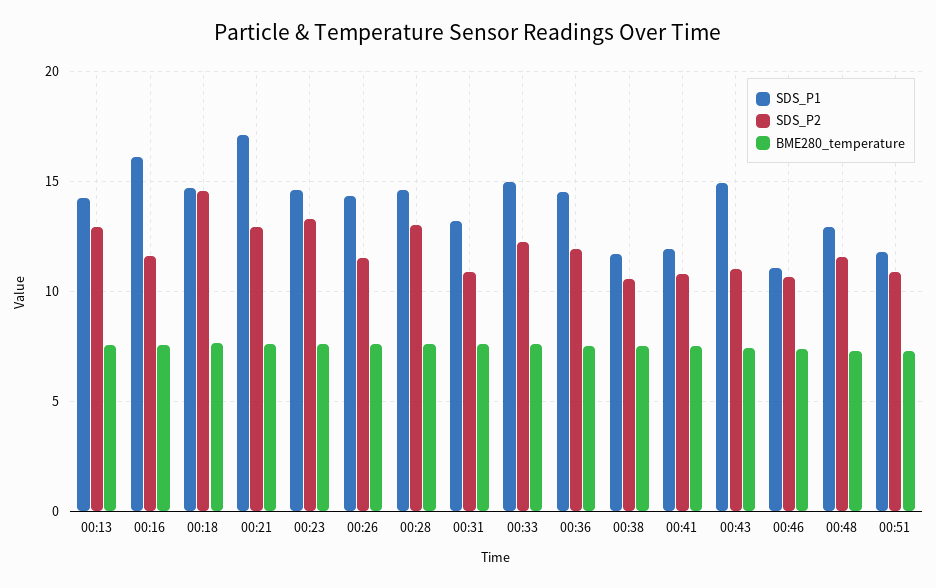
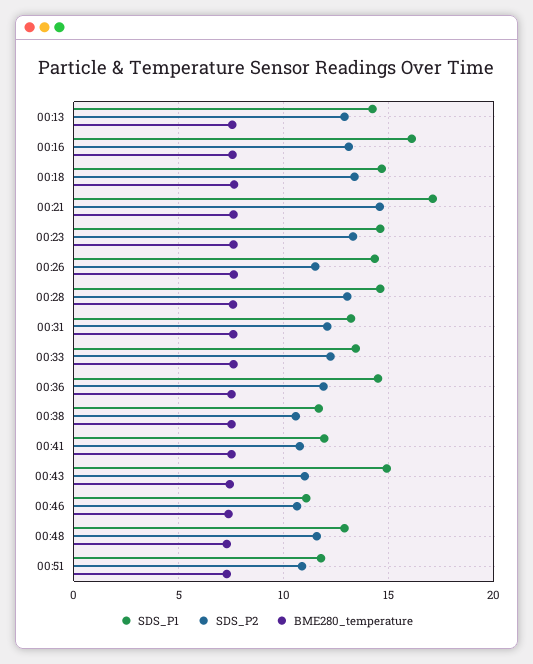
SDS_P2, 00:16: 11.5 -> 13
SDS_P2, 00:18: 14.5 -> 13.5
SDS_P2, 00:21: 13 -> 14.5
SDS_P2, 00:31: 11 -> 12
SDS_P1, 00:33: 15 -> 13.5

